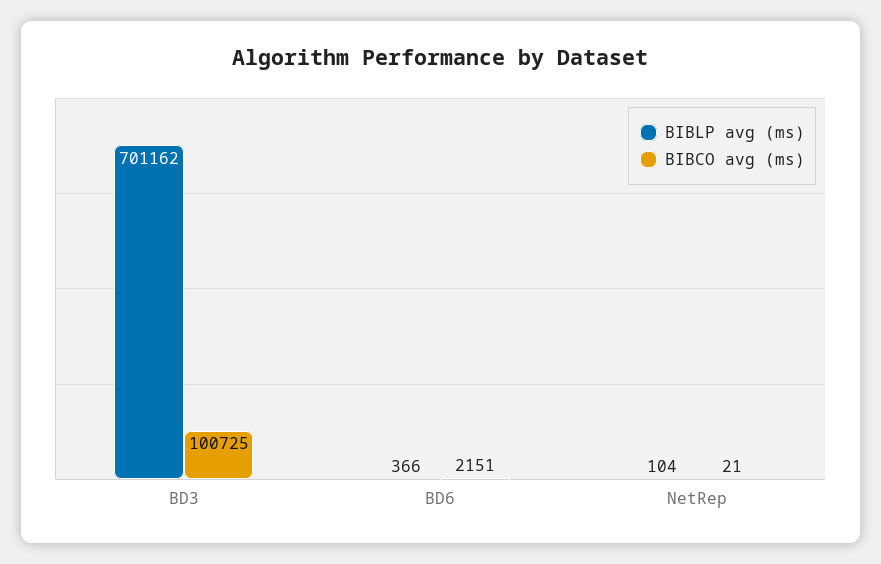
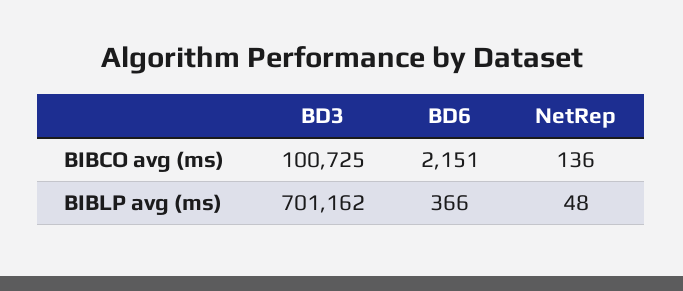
BIBLP avg (ms), NetRep: 104 -> 48
BIBCO avg (ms), NetRep: 21 -> 136

